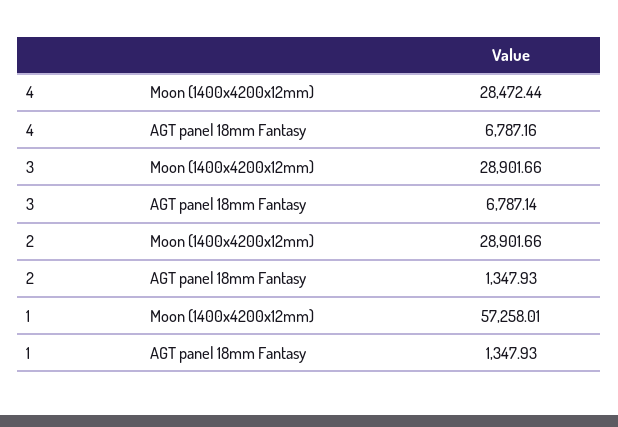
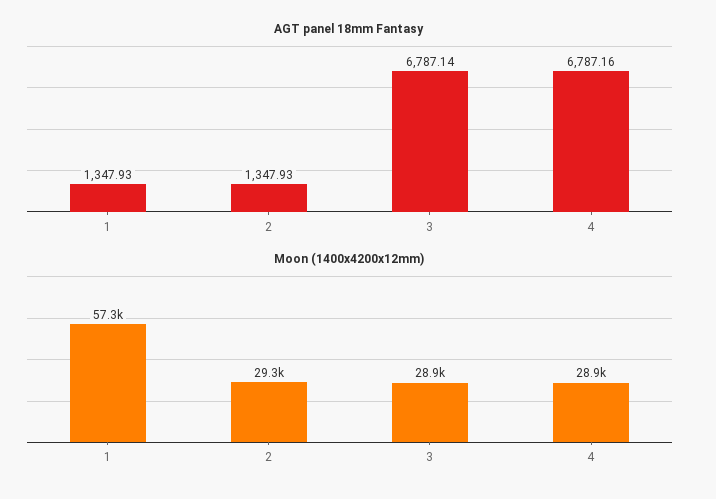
Moon (1400x4200x12mm), 4: 28472.44 -> 28900
Moon (1400x4200x12mm), 2: 28901.66 -> 29300

